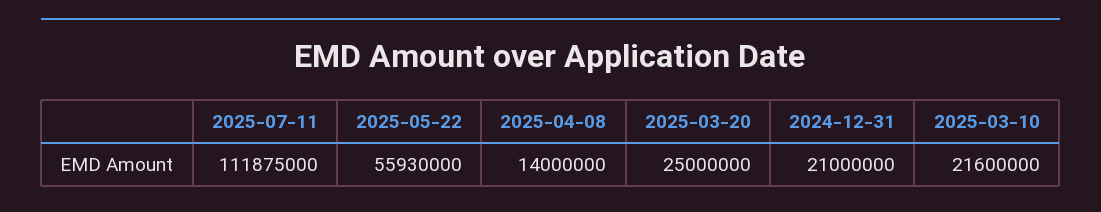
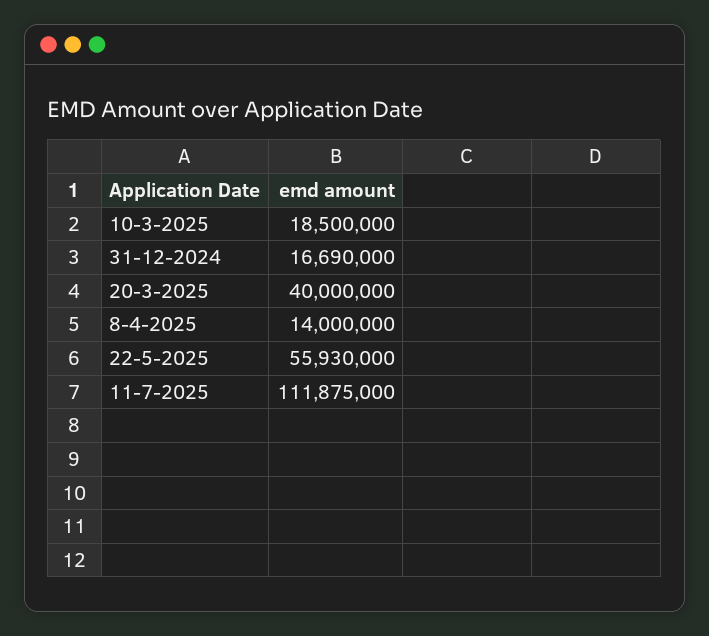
2025-03-20: 25000000 -> 40000000
2024-12-31: 21000000 -> 16690000
2025-03-10: 21600000 -> 18500000

